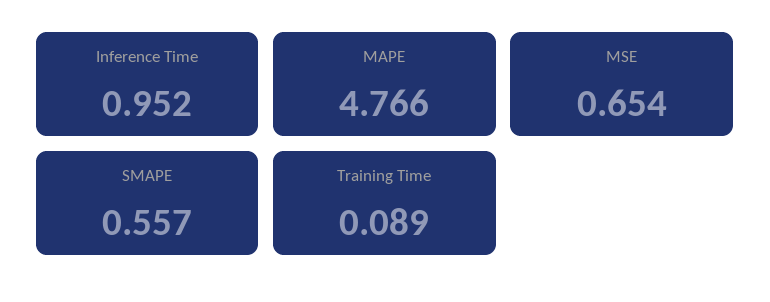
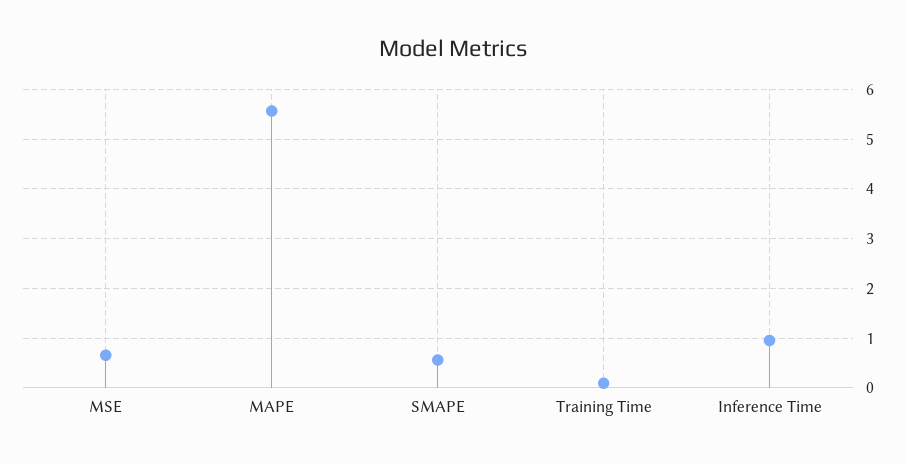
MAPE: 4.766 -> 5.6

